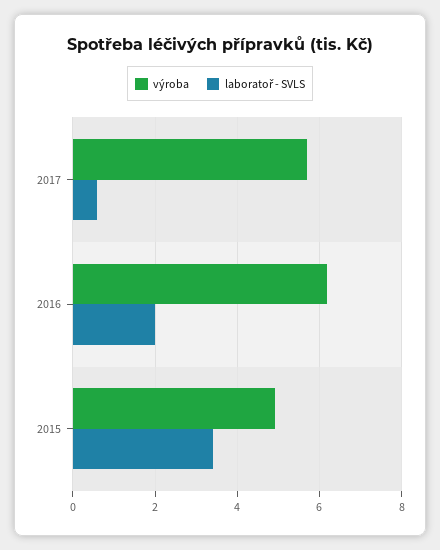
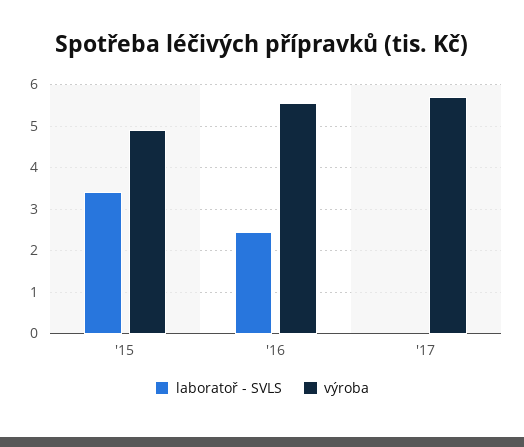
laboratoř - SVLS, 2017: 0.6 -> 0
výroba, 2016: 6.2 -> 5.6
laboratoř - SVLS, 2016: 2 -> 2.4

